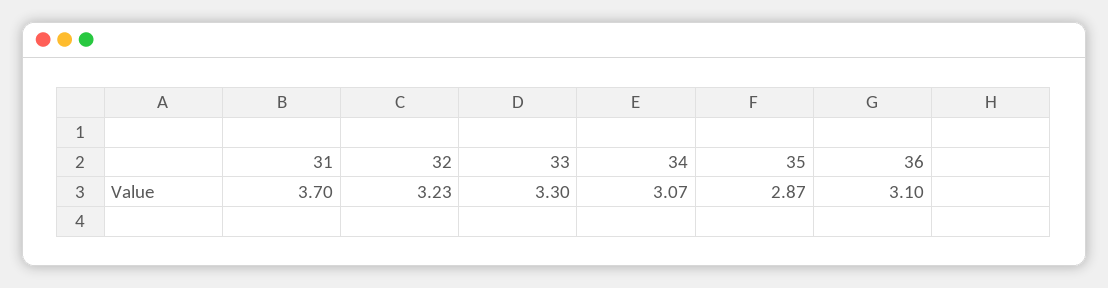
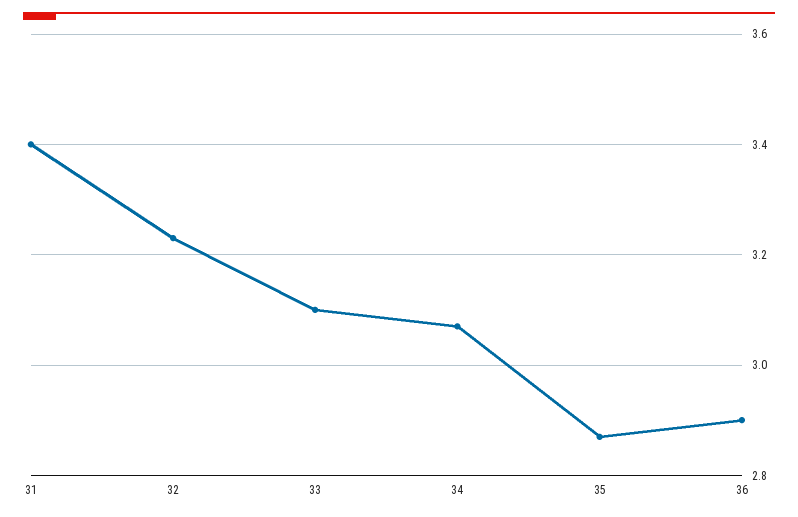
31: 3.7 -> 3.4
33: 3.3 -> 3.1
36: 3.1 -> 2.9

